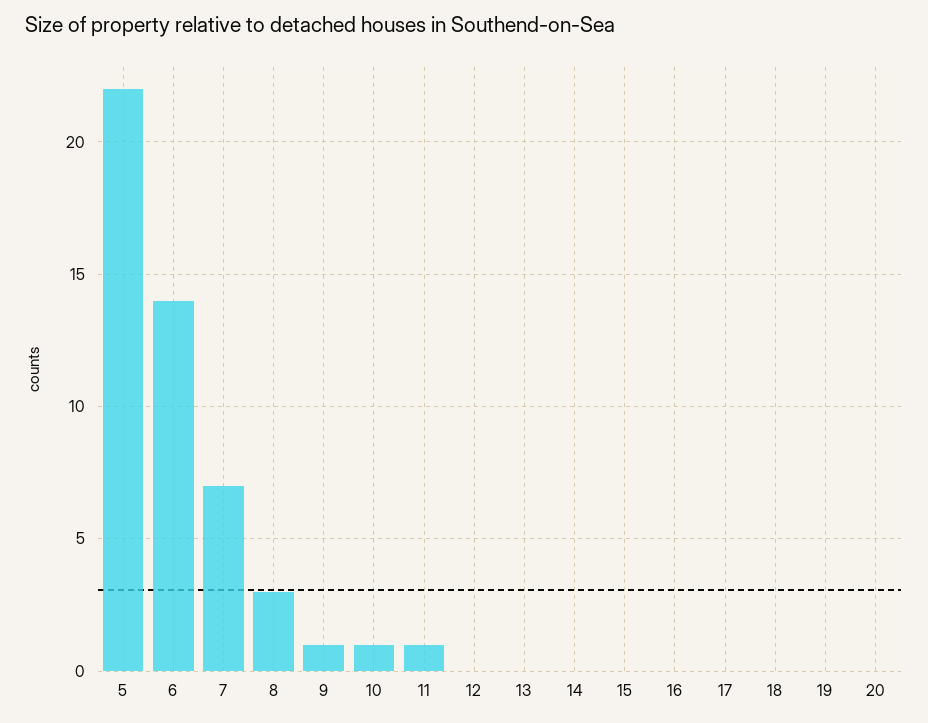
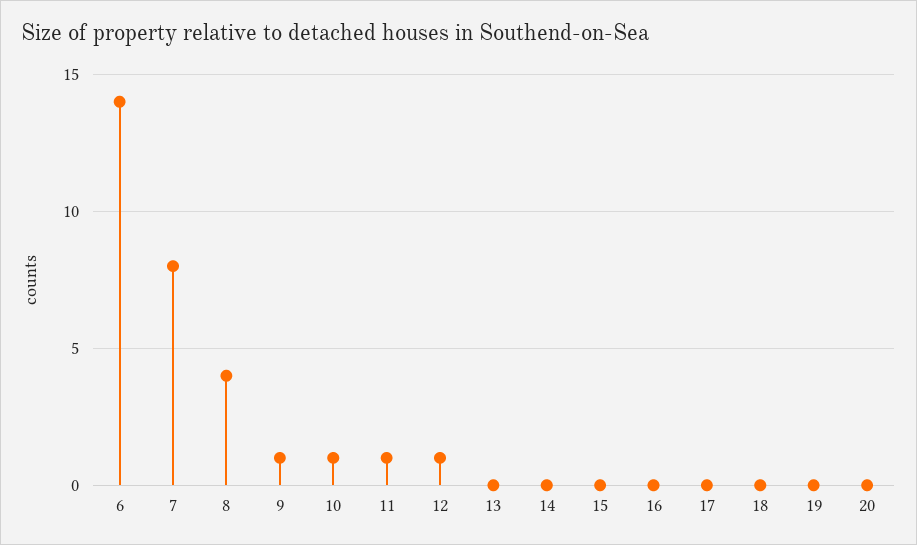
5: 22 -> none
7: 7 -> 8
8: 3 -> 4
12: 0 -> 1

